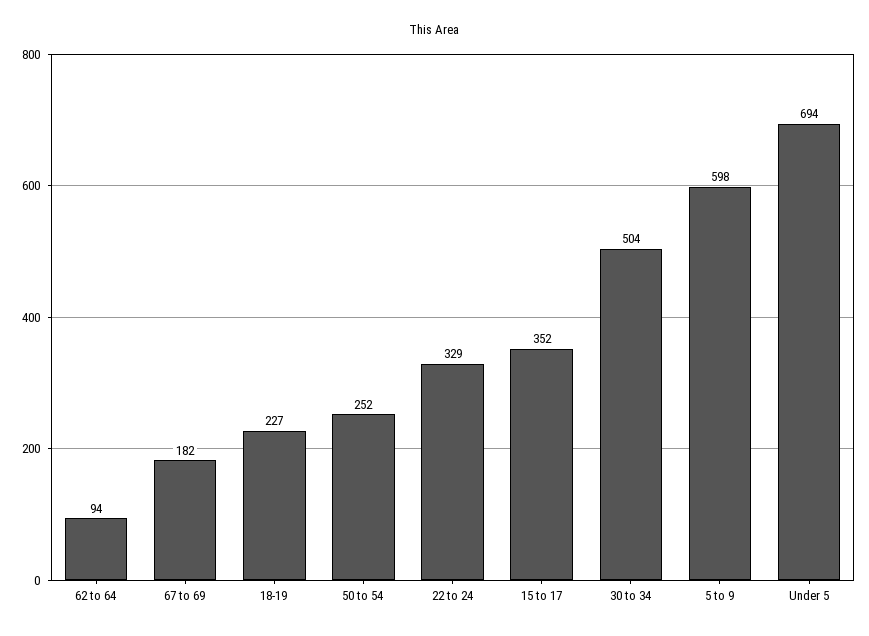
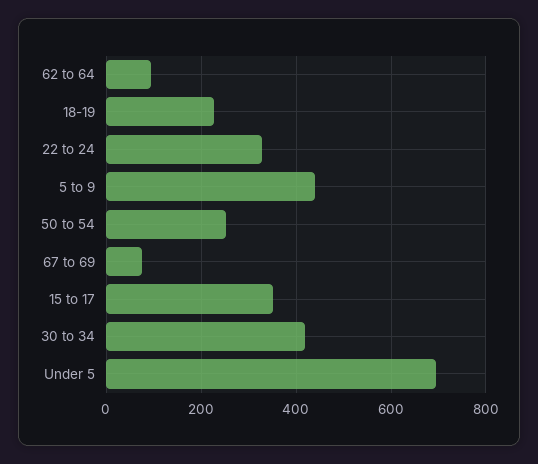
67 to 69: 182 -> 80
30 to 34: 504 -> 420
5 to 9: 598 -> 440

